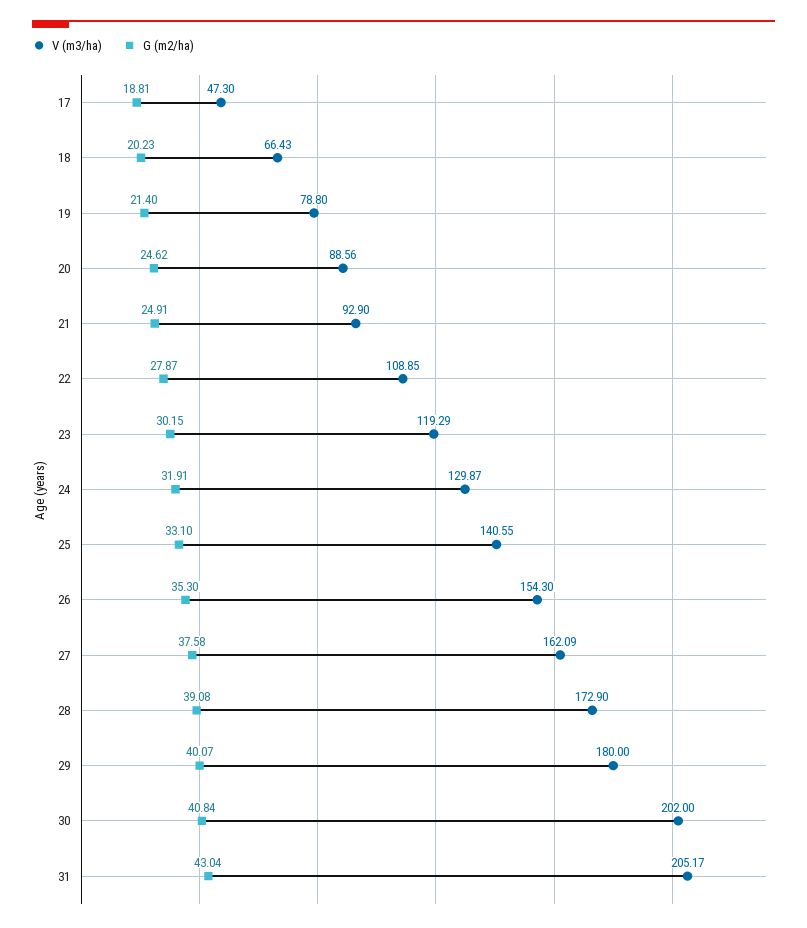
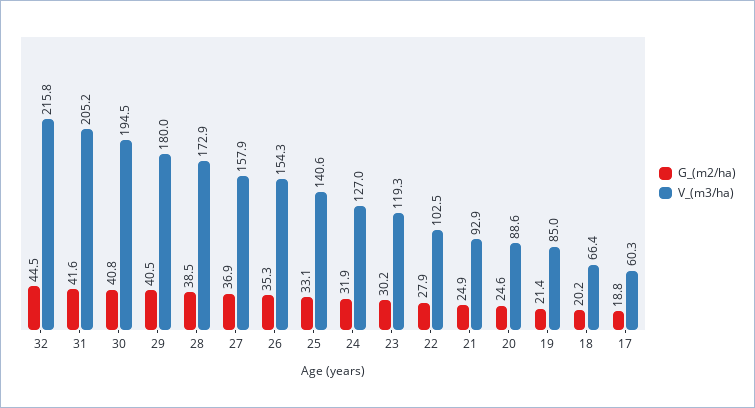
V (m3/ha), 17: 47.3 -> 60.3
V (m3/ha), 19: 78.8 -> 85
V (m3/ha), 22: 108.85 -> 102.5
V (m3/ha), 24: 129.87 -> 127
V (m3/ha), 27: 162.09 -> 157.9
G (m2/ha), 27: 37.58 -> 36.9
G (m2/ha), 28: 39.08 -> 38.5
G (m2/ha), 29: 40.07 -> 40.5
V (m3/ha), 30: 202 -> 194.5
G (m2/ha), 31: 43.04 -> 41.6
G (m2/ha), 32: none -> 44.5
V (m3/ha), 32: none -> 215.8

